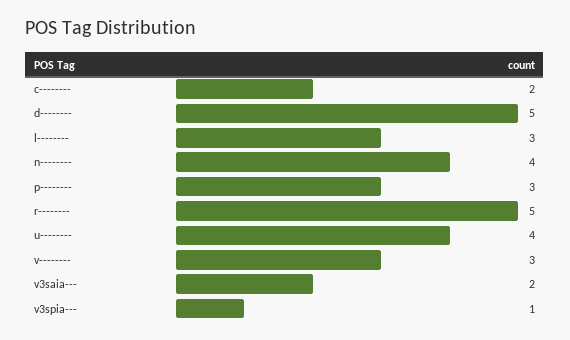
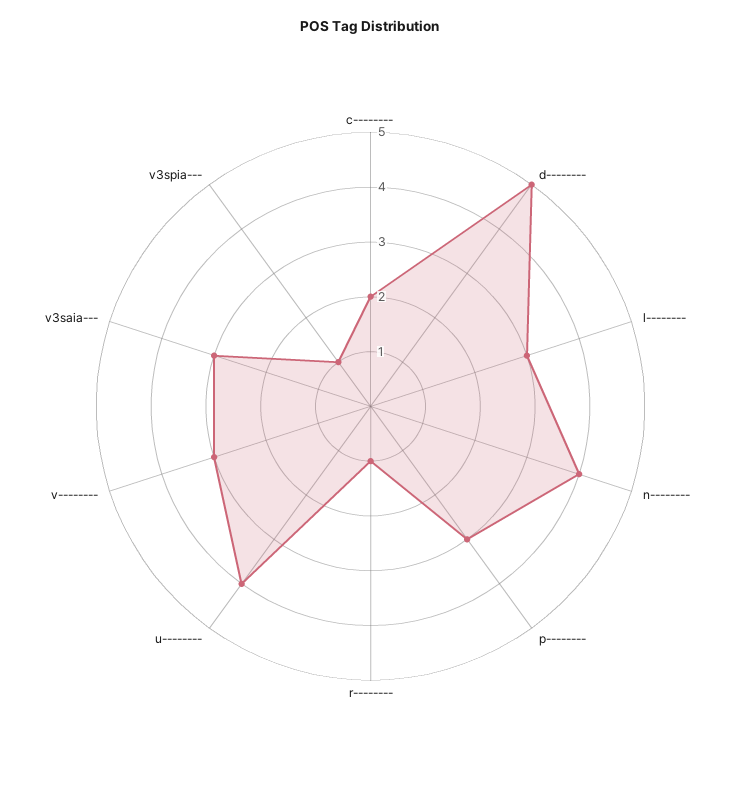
r--------: 5 -> 1
v3saia---: 2 -> 3

